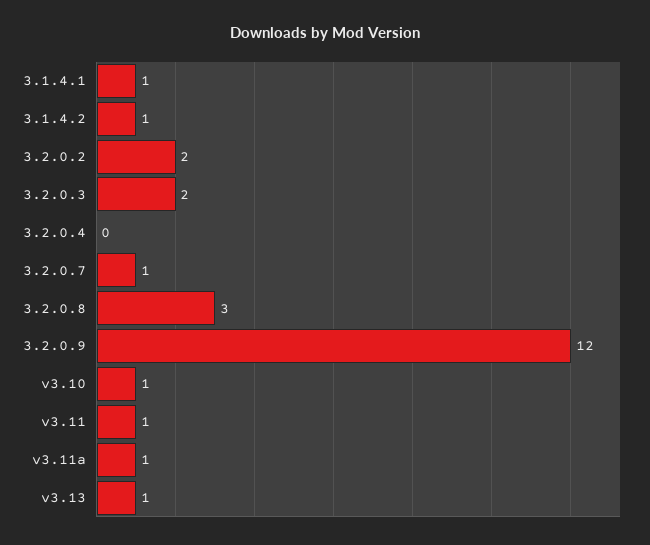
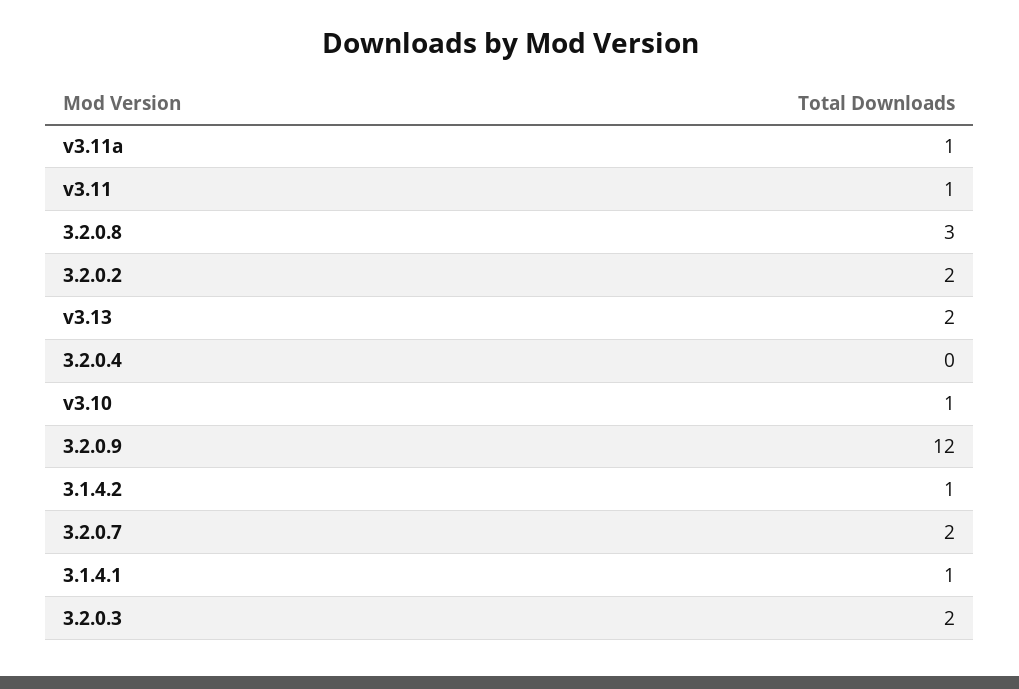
3.2.0.7: 1 -> 2
v3.13: 1 -> 2

